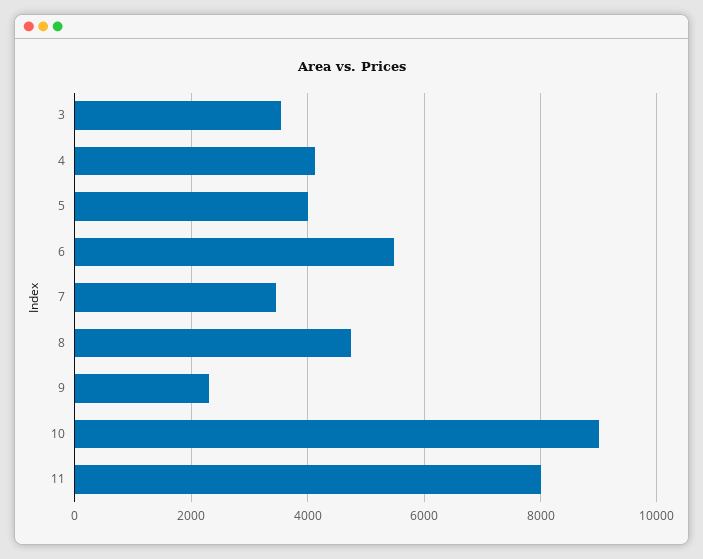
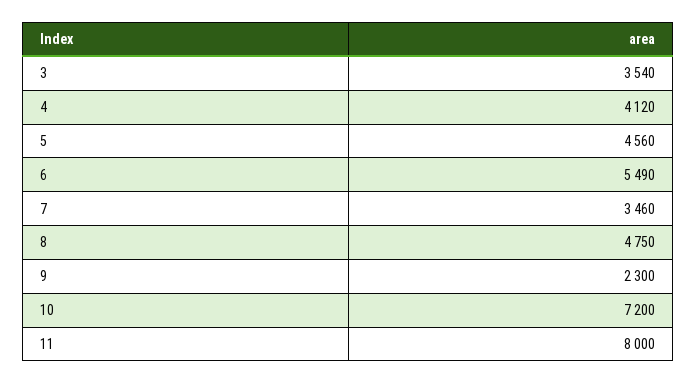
5: 4000 -> 4560
10: 9000 -> 7200

